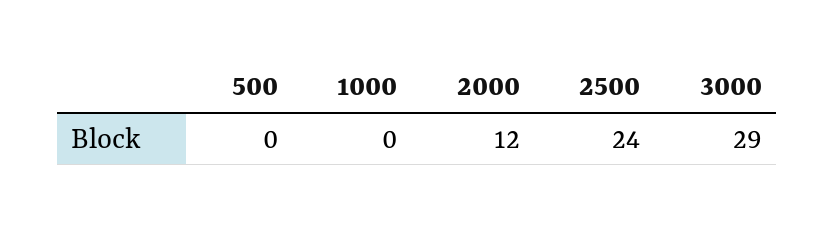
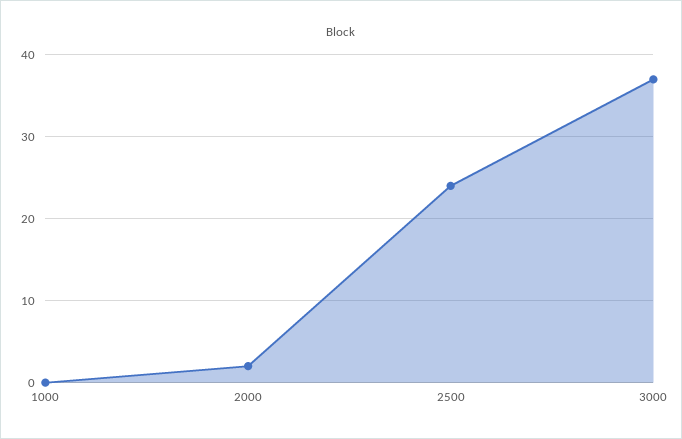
500: 0 -> none
2000: 12 -> 2
3000: 29 -> 37

